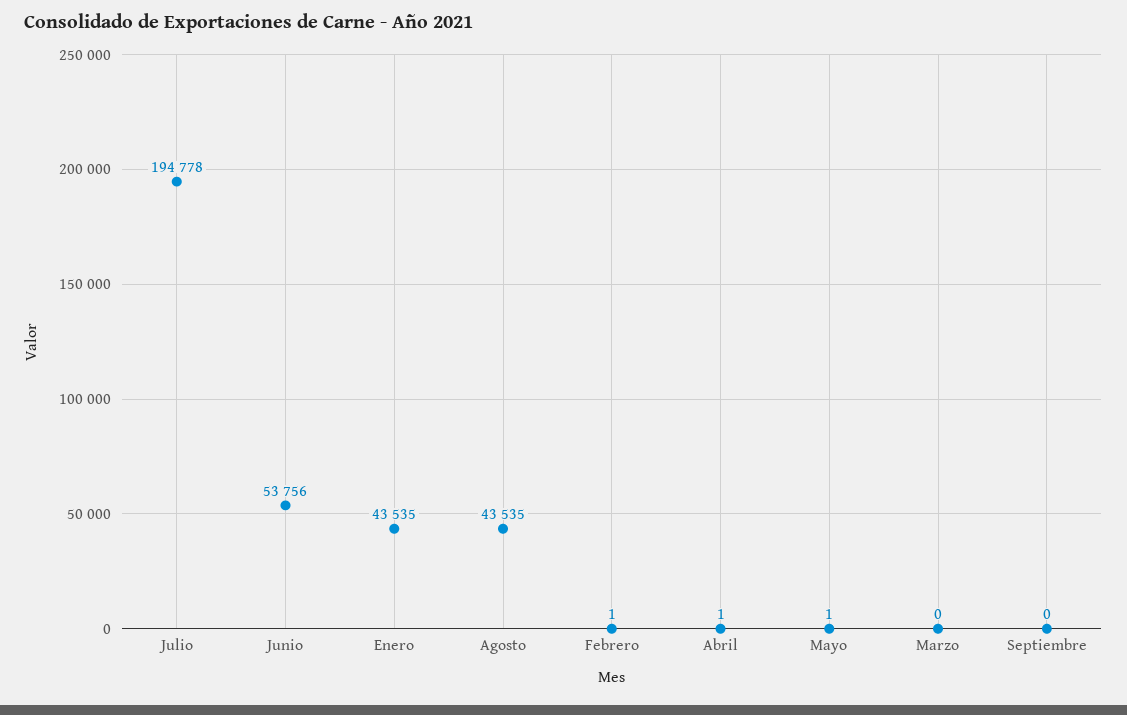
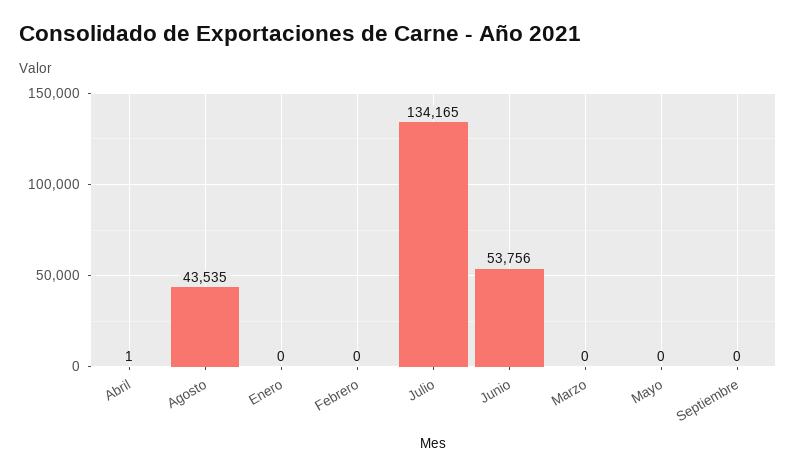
Julio: 194778 -> 134165
Enero: 43535 -> 0
Febrero: 1 -> 0
Mayo: 1 -> 0

